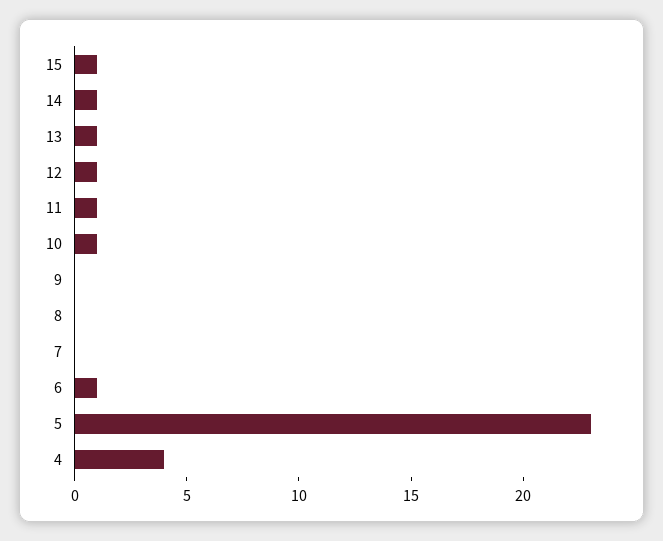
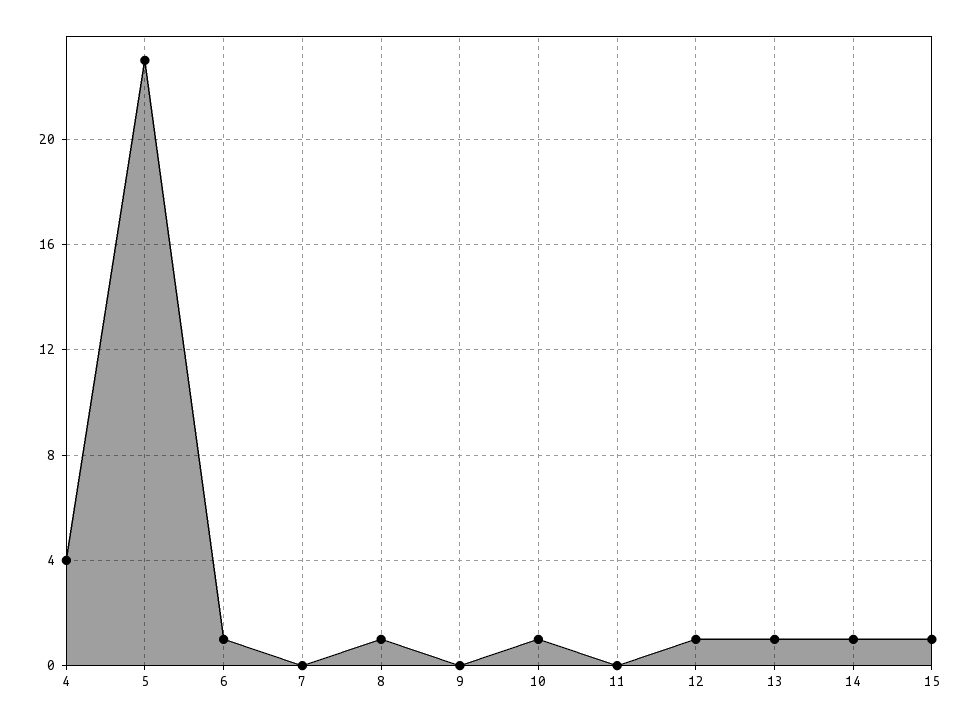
11: 1 -> 0
8: 0 -> 1

